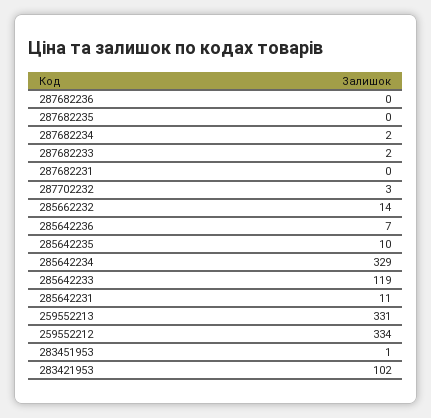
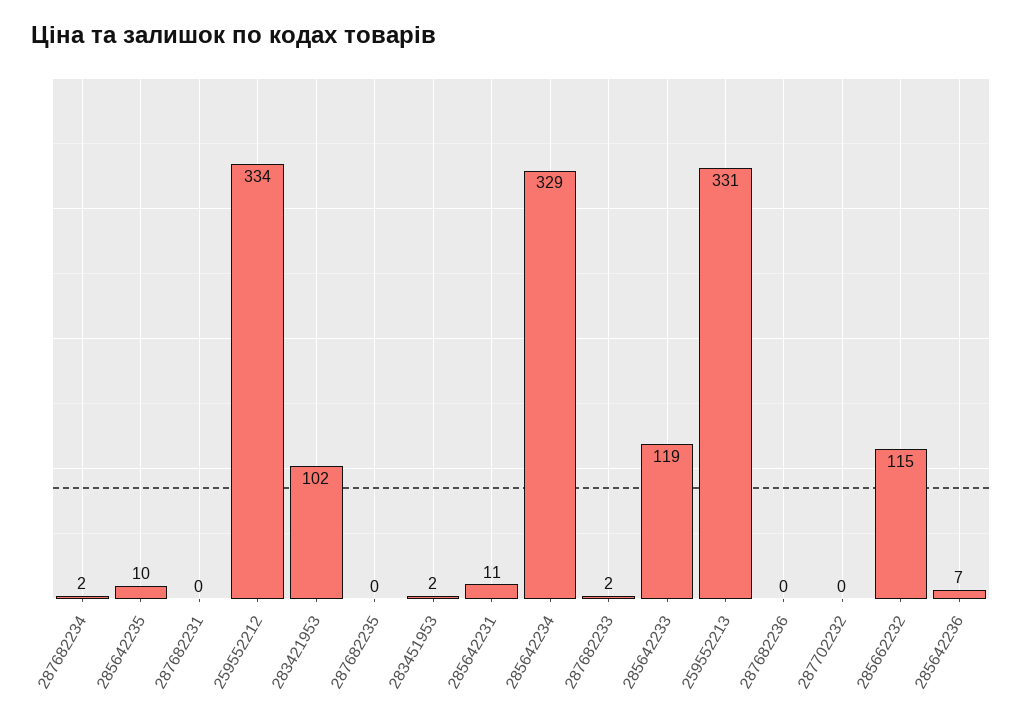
287702232: 3 -> 0
285662232: 14 -> 115
283451953: 1 -> 2

